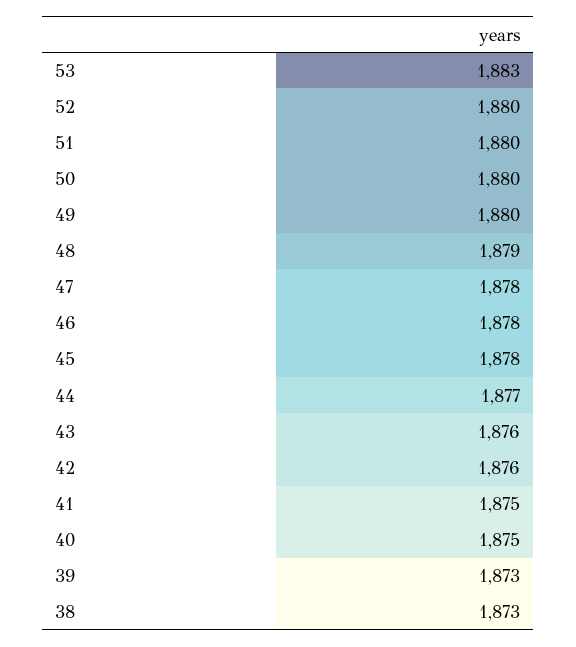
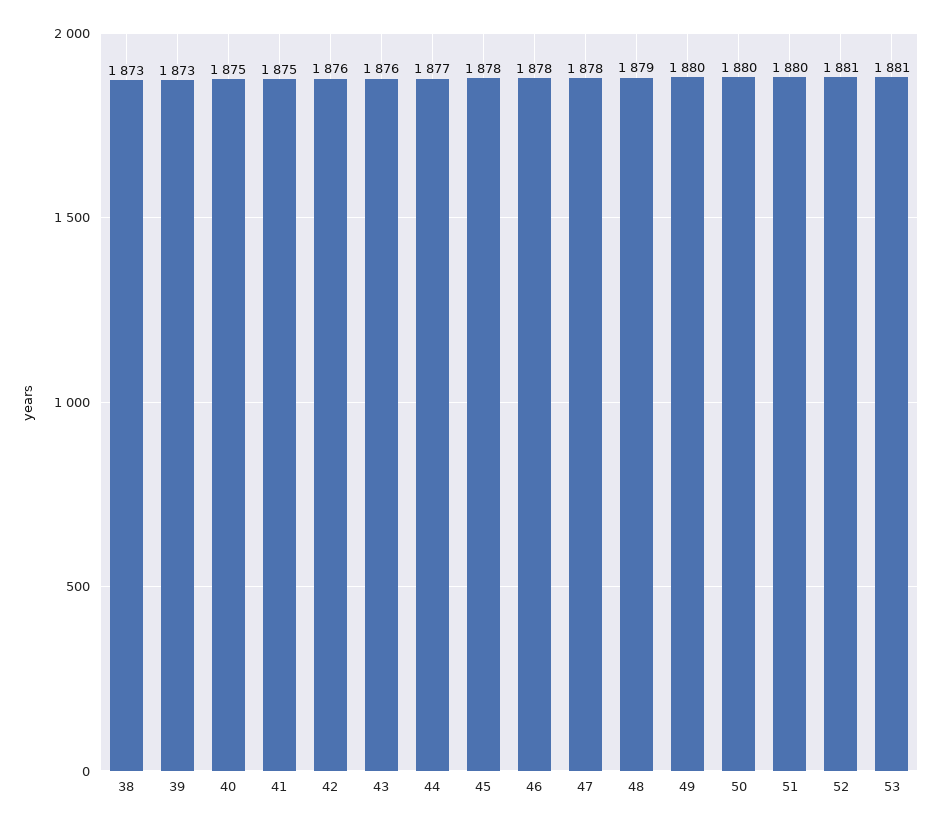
53: 1883 -> 1881
52: 1880 -> 1881

